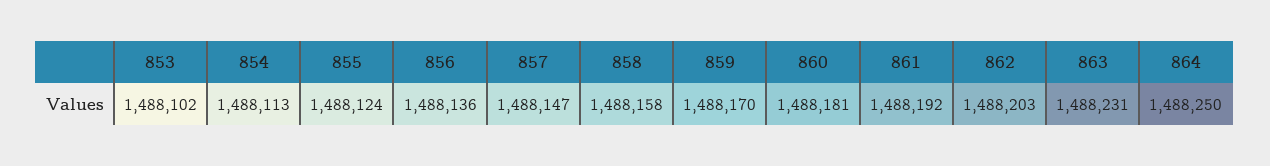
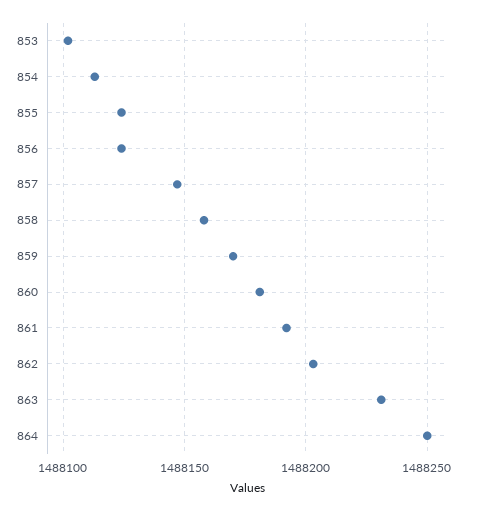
856: 1488136 -> 1488125

